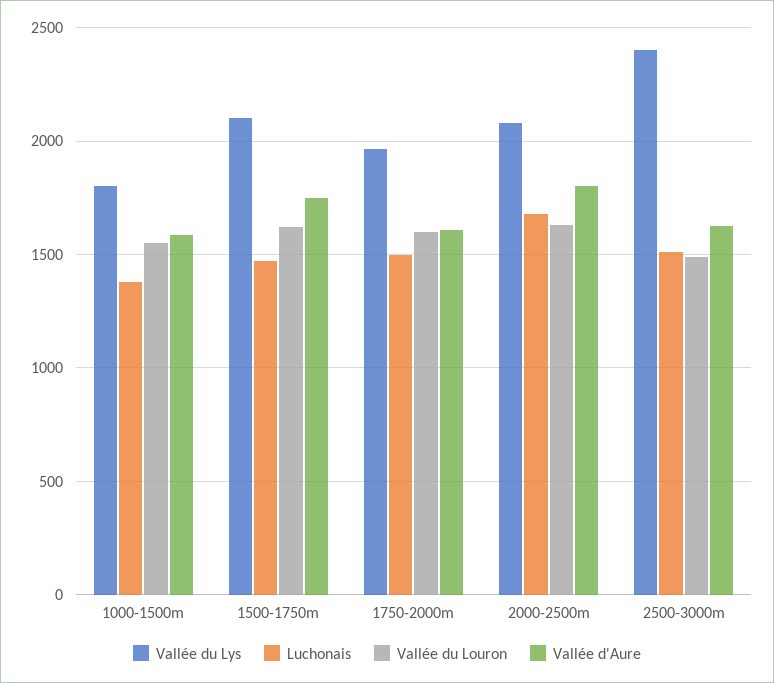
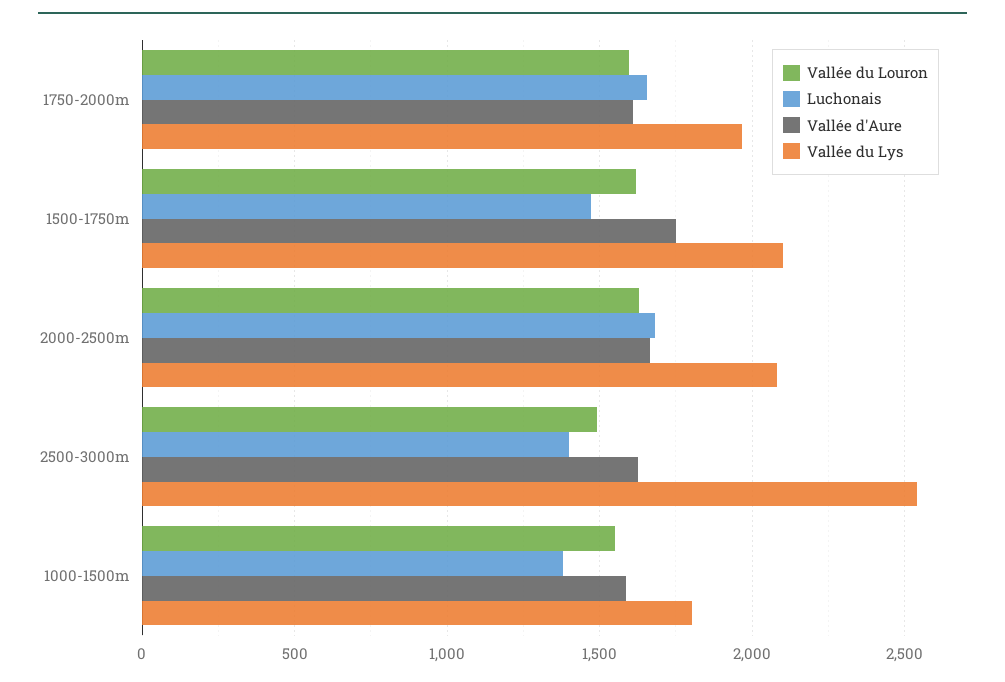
Luchonais, 1750-2000m: 1500 -> 1650
Vallée d'Aure, 2000-2500m: 1800 -> 1650
Vallée du Lys, 2500-3000m: 2400 -> 2550
Luchonais, 2500-3000m: 1500 -> 1400

